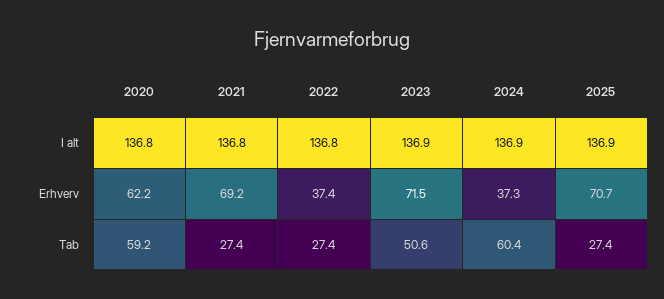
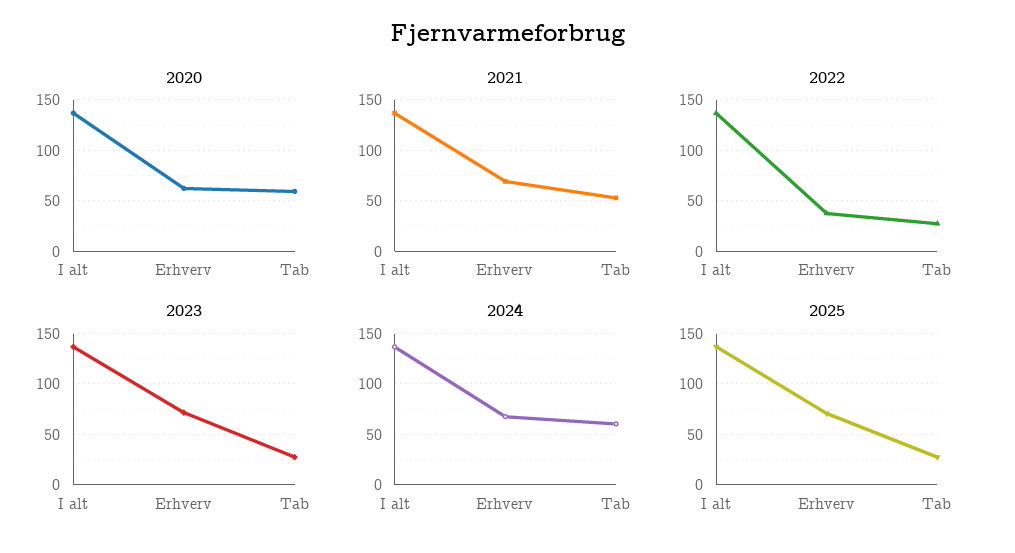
2024, Erhverv: 37.3 -> 70
2021, Tab: 27.4 -> 50
2023, Tab: 50.6 -> 30

